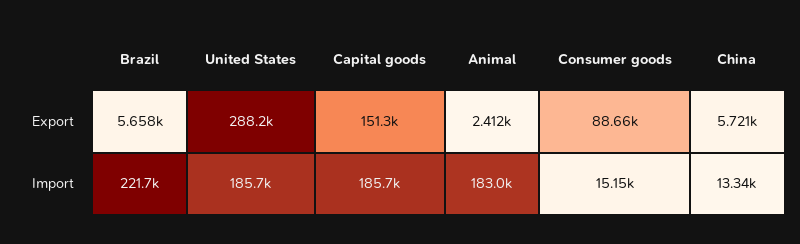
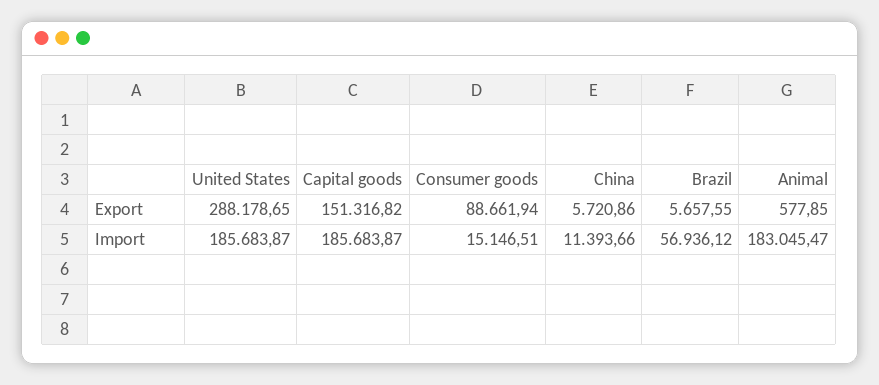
Animal, Export: 2412 -> 577.85
Brazil, Import: 221700 -> 56936.12
China, Import: 13340 -> 11393.66

